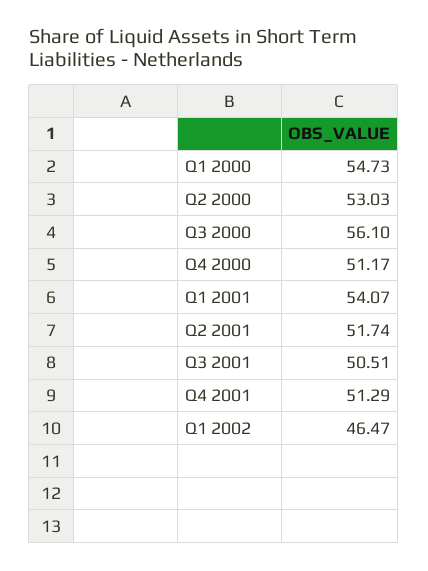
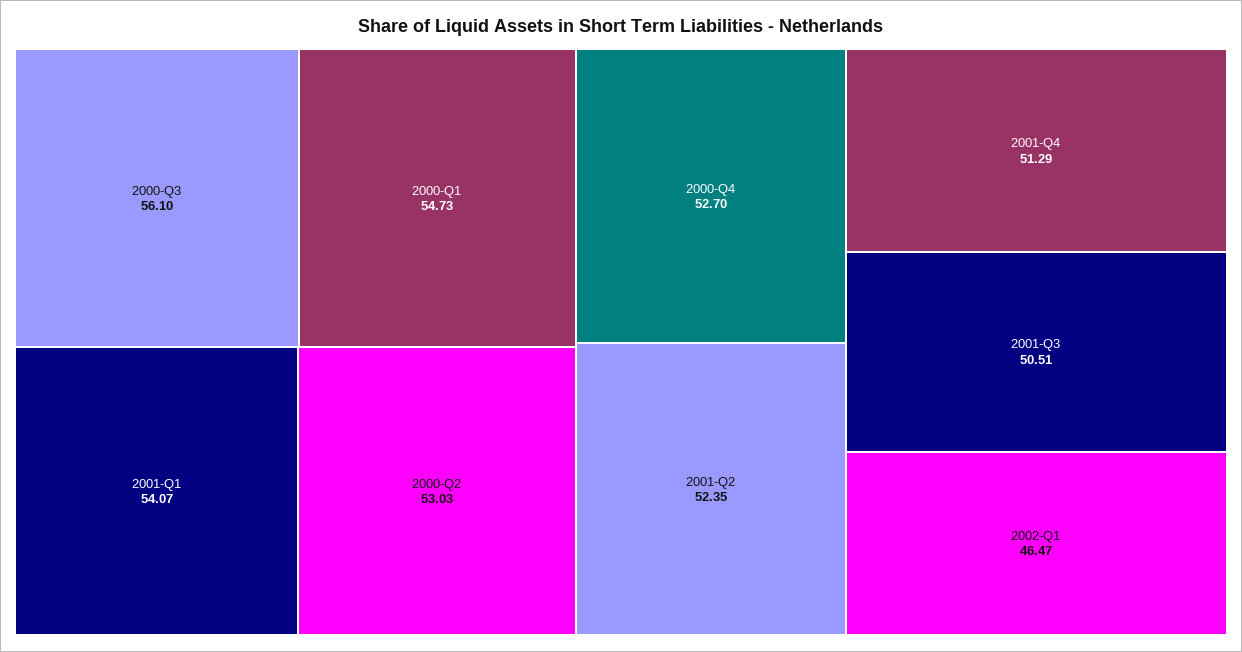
Q4 2000: 51.17 -> 52.7
Q2 2001: 51.74 -> 52.35

